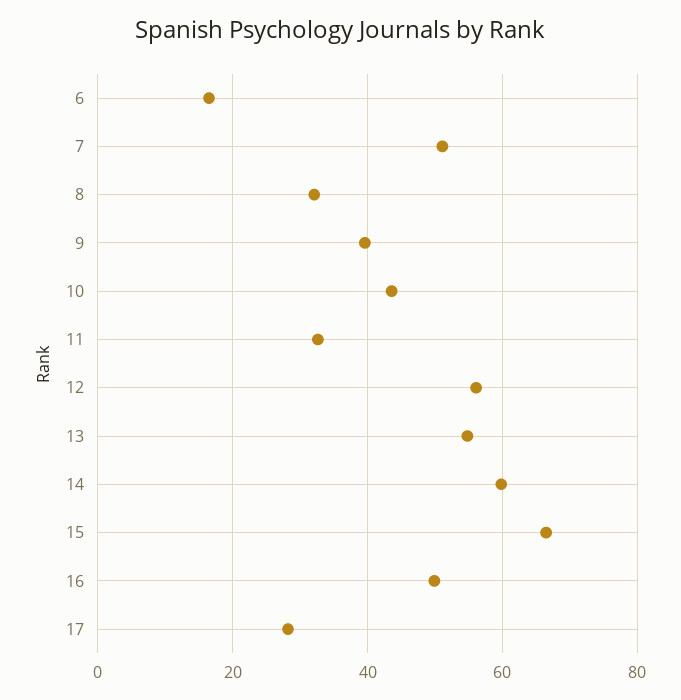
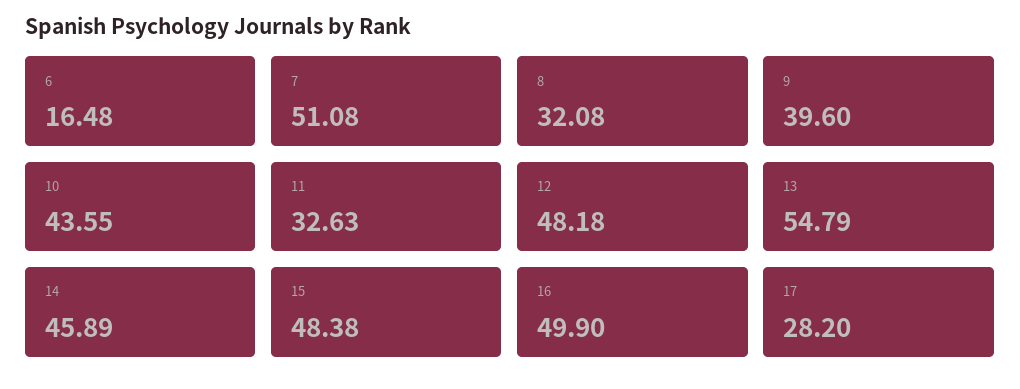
12: 56 -> 48.18
14: 60 -> 45.89
15: 66 -> 48.38

